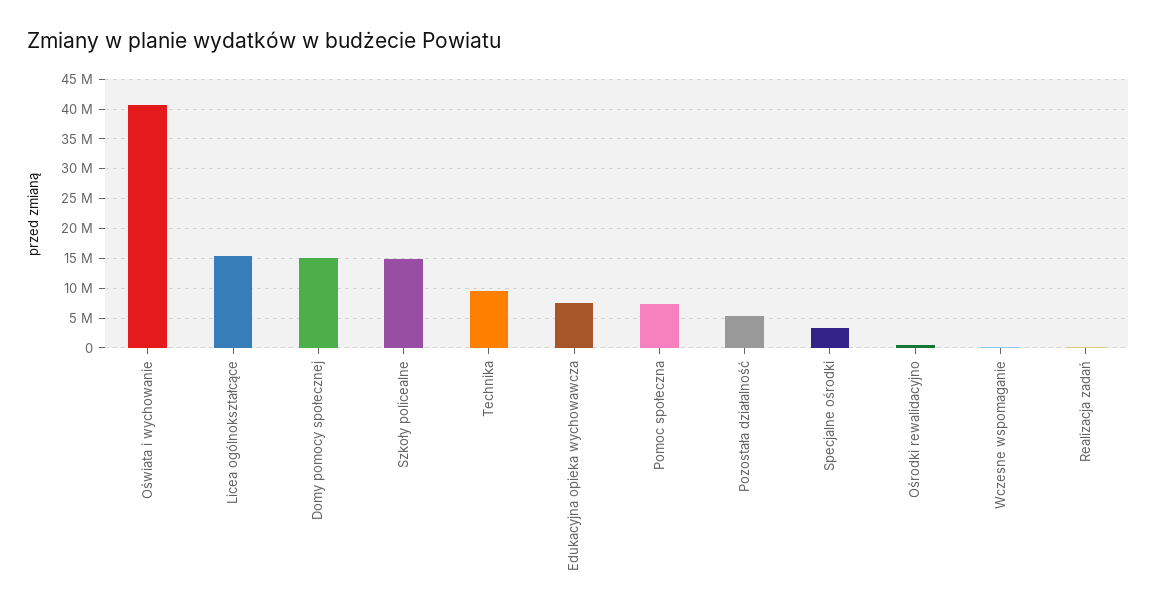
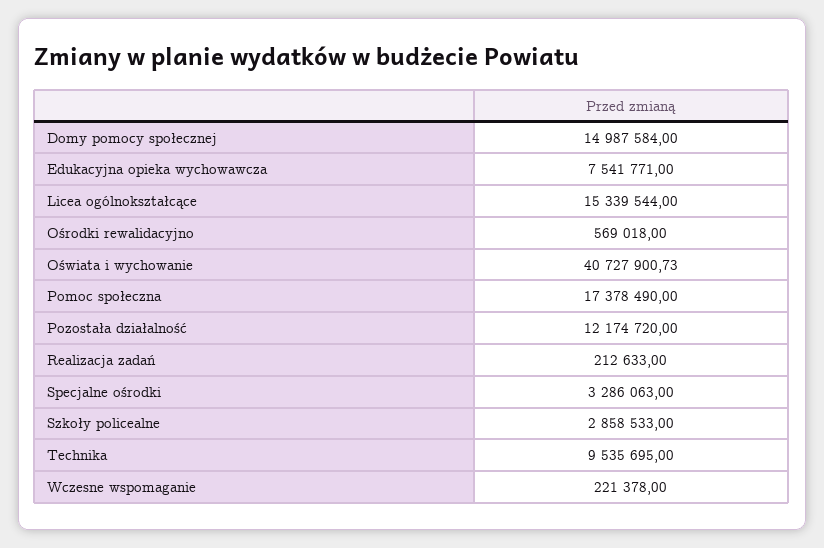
Szkoły policealne: 15000000 -> 2858533
Pomoc społeczna: 7500000 -> 17378490
Pozostała działalność: 5000000 -> 12174720

